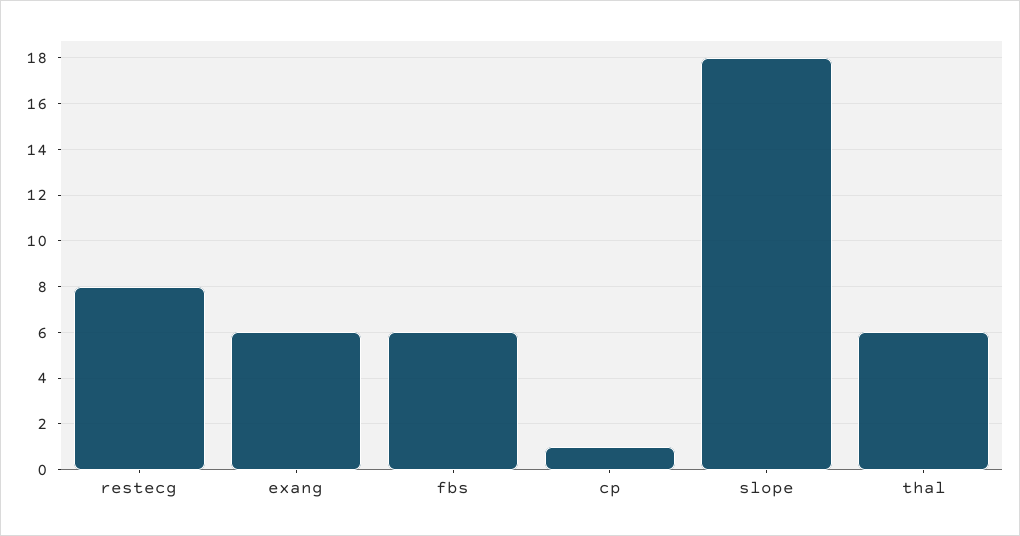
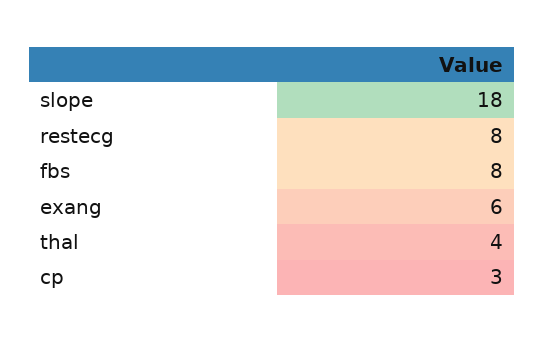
fbs: 6 -> 8
cp: 1 -> 3
thal: 6 -> 4

